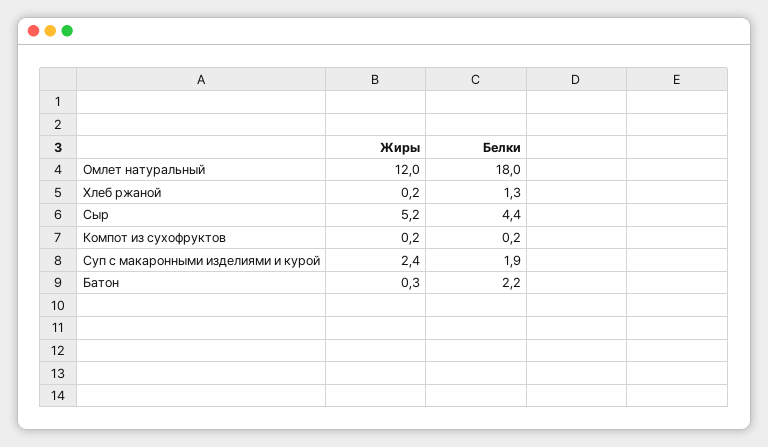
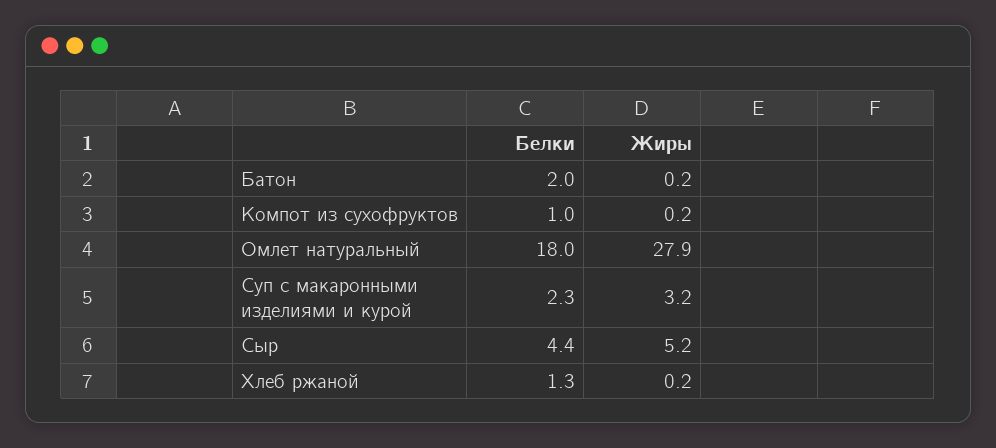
Жиры, Омлет натуральный: 12 -> 27.9
Белки, Компот из сухофруктов: 0.2 -> 1
Жиры, Суп с макаронными изделиями и курой: 2.4 -> 3.2
Белки, Суп с макаронными изделиями и курой: 1.9 -> 2.3
Жиры, Батон: 0.3 -> 0.2
Белки, Батон: 2.2 -> 2

